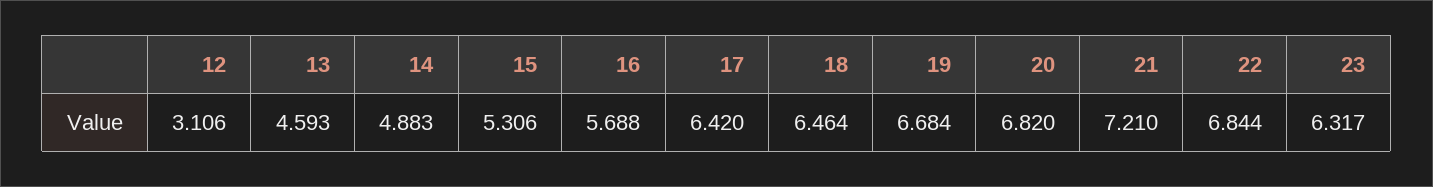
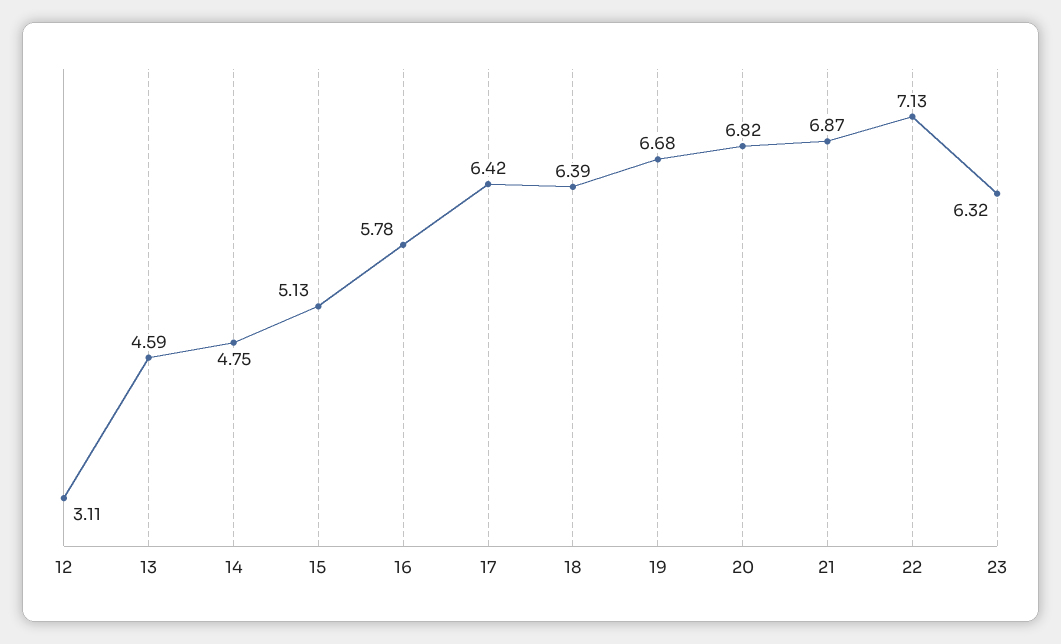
14: 4.883 -> 4.75
15: 5.306 -> 5.13
16: 5.688 -> 5.78
18: 6.464 -> 6.39
21: 7.21 -> 6.87
22: 6.844 -> 7.13

